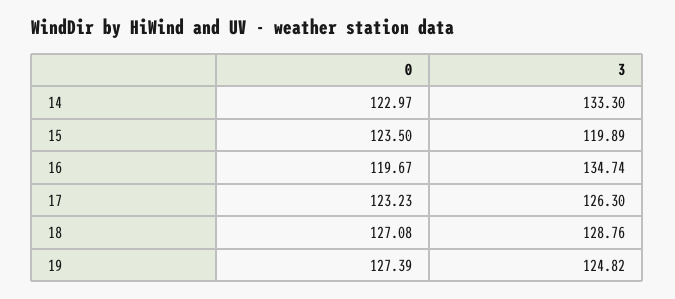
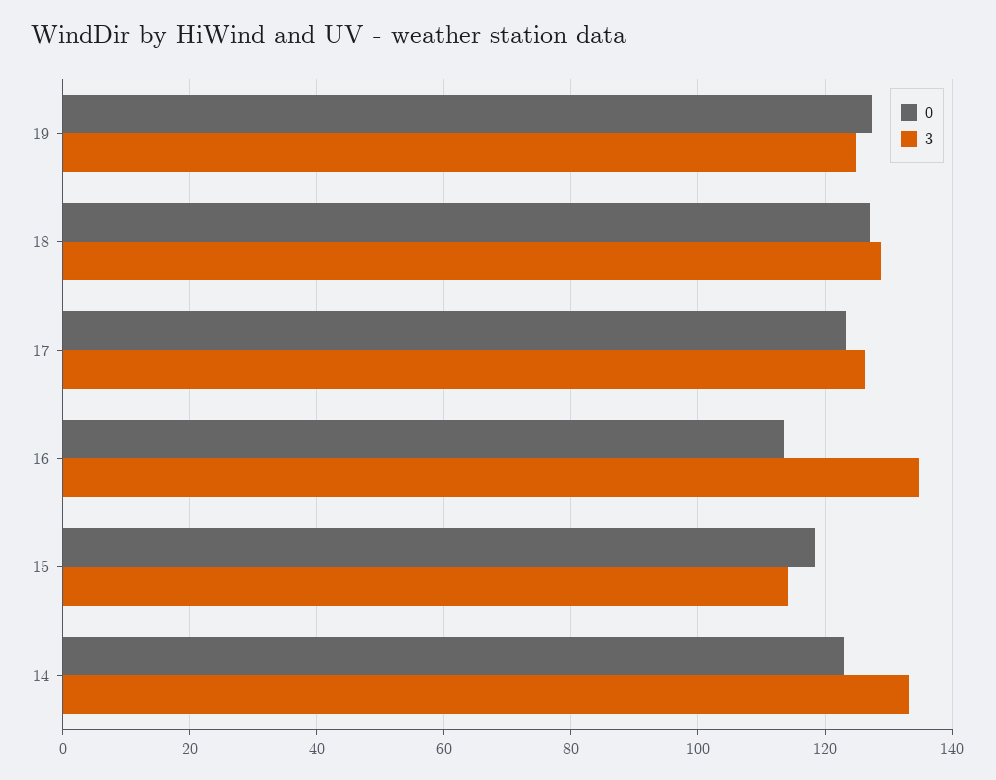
0, 15: 123.5 -> 118
3, 15: 119.89 -> 114
0, 16: 119.67 -> 114

